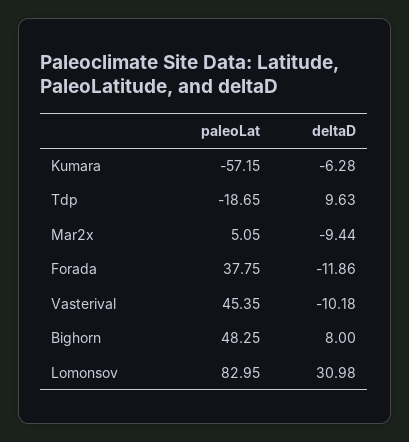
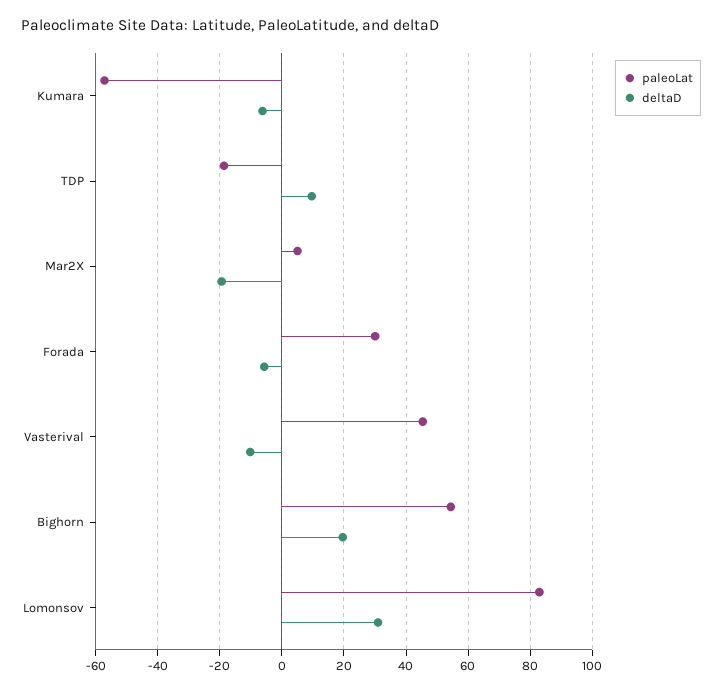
deltaD, Mar2x: -9.44 -> -20
paleoLat, Forada: 37.75 -> 30
deltaD, Forada: -11.86 -> -6
paleoLat, Bighorn: 48.25 -> 54
deltaD, Bighorn: 8 -> 20

